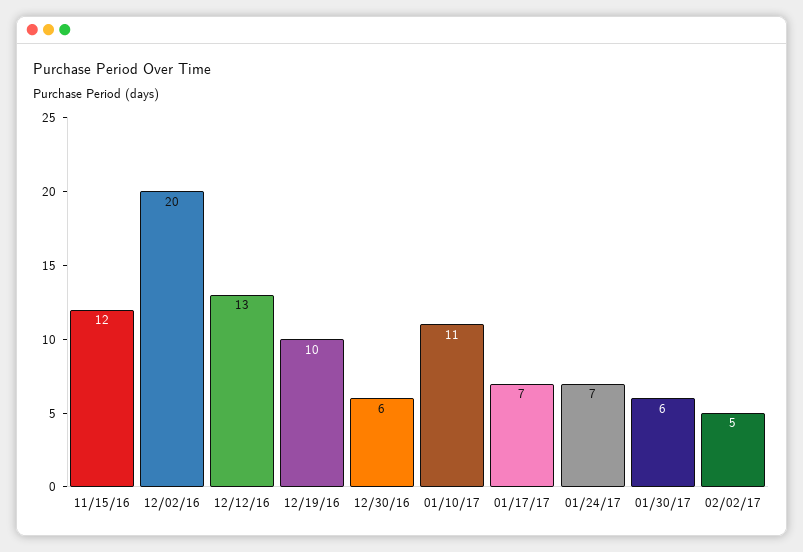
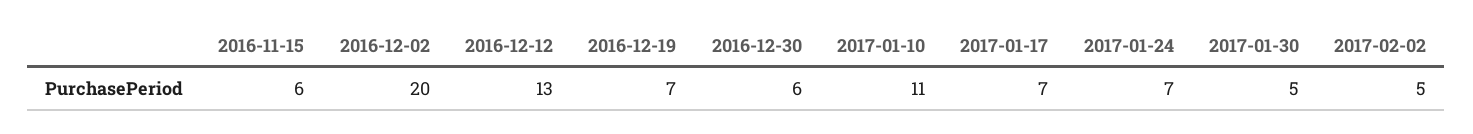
11/15/16: 12 -> 6
12/19/16: 10 -> 7
01/30/17: 6 -> 5

